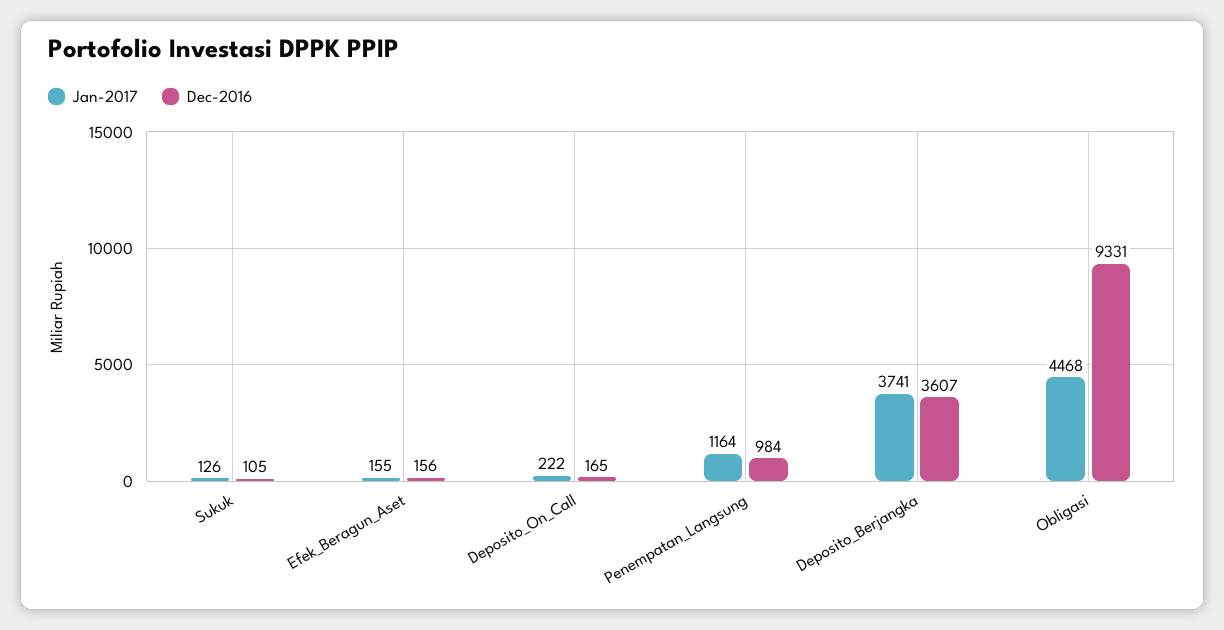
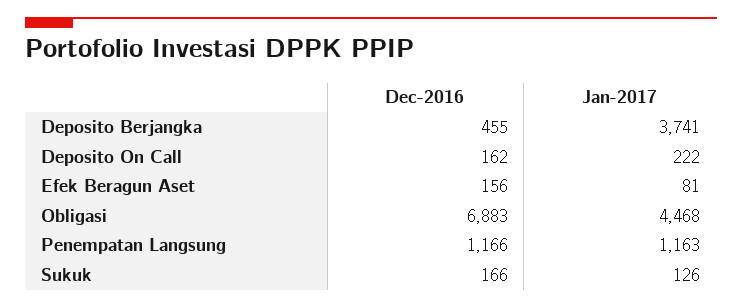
Dec-2016, Sukuk: 105 -> 166
Jan-2017, Efek_Beragun_Aset: 155 -> 81
Dec-2016, Deposito_On_Call: 165 -> 162
Jan-2017, Penempatan_Langsung: 1164 -> 1163
Dec-2016, Penempatan_Langsung: 984 -> 1166
Dec-2016, Deposito_Berjangka: 3607 -> 455
Dec-2016, Obligasi: 9331 -> 6883

